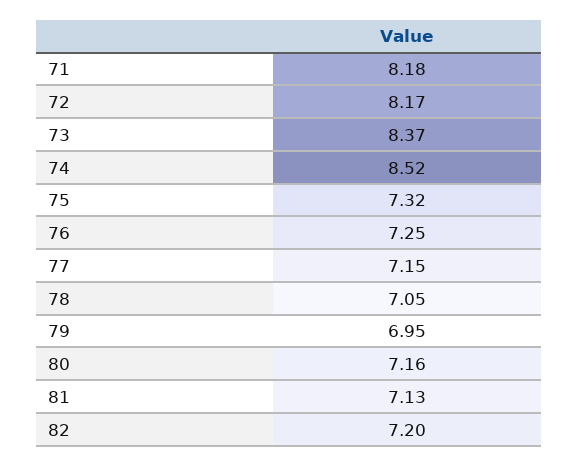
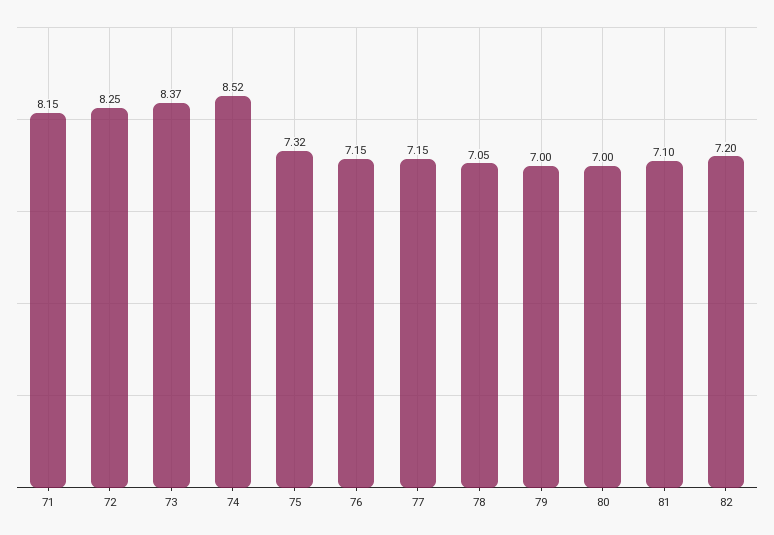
71: 8.18 -> 8.15
72: 8.17 -> 8.25
76: 7.25 -> 7.15
79: 6.95 -> 7
80: 7.16 -> 7
81: 7.13 -> 7.1

